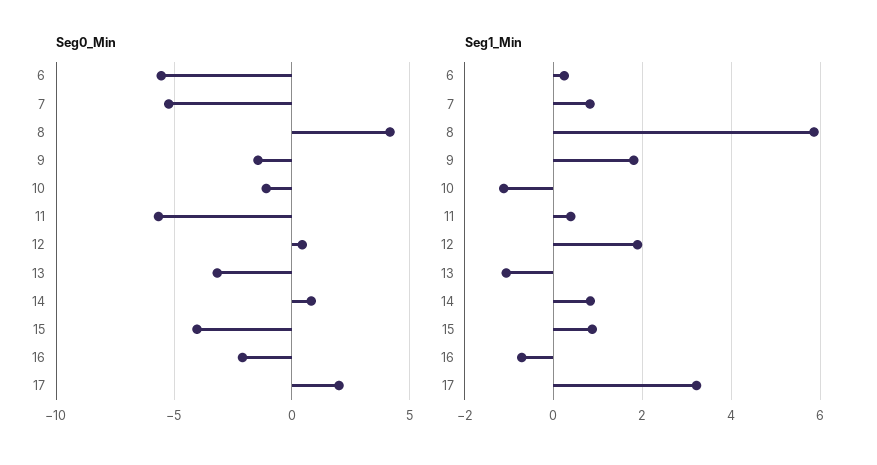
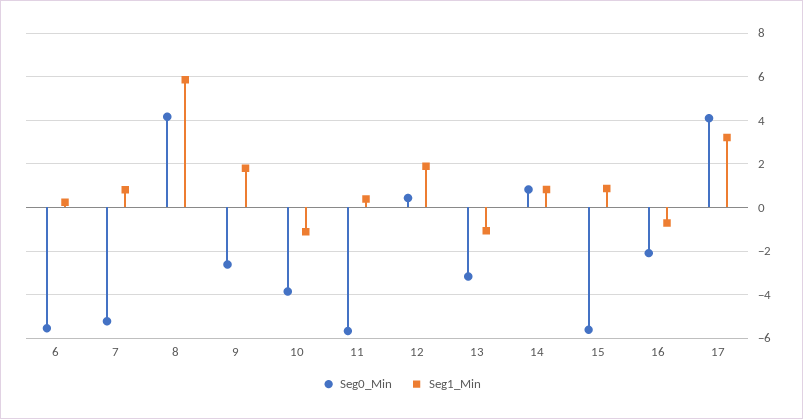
Seg0_Min, 9: -1.5 -> -2.5
Seg0_Min, 10: -1 -> -4
Seg0_Min, 15: -4 -> -5.5
Seg0_Min, 17: 2 -> 4

